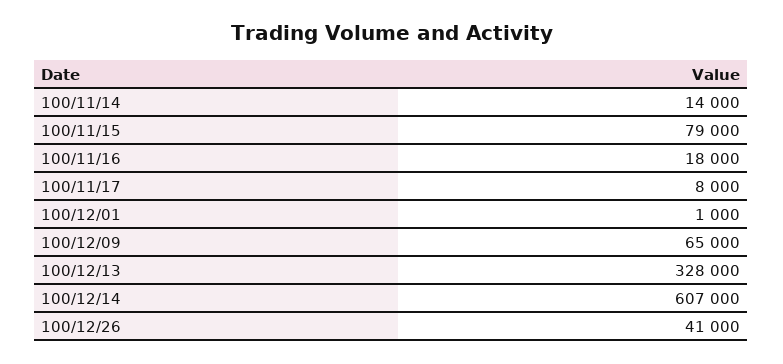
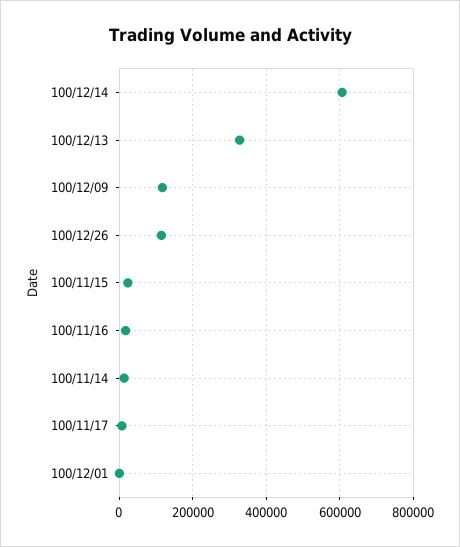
100/11/15: 79000 -> 20000
100/12/09: 65000 -> 120000
100/12/26: 41000 -> 120000

